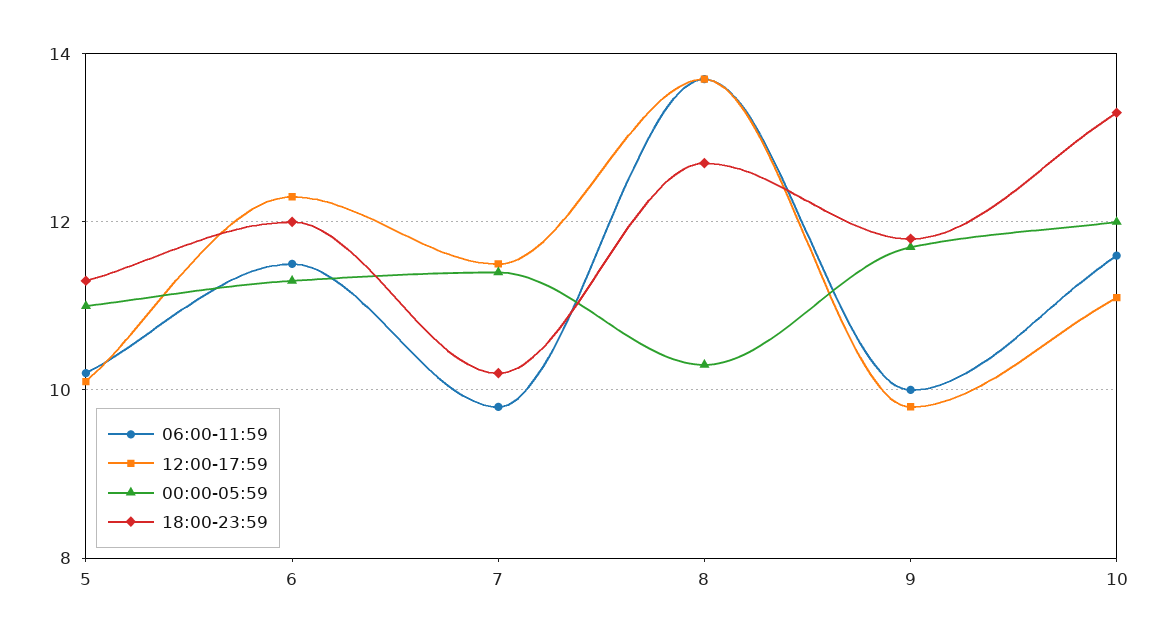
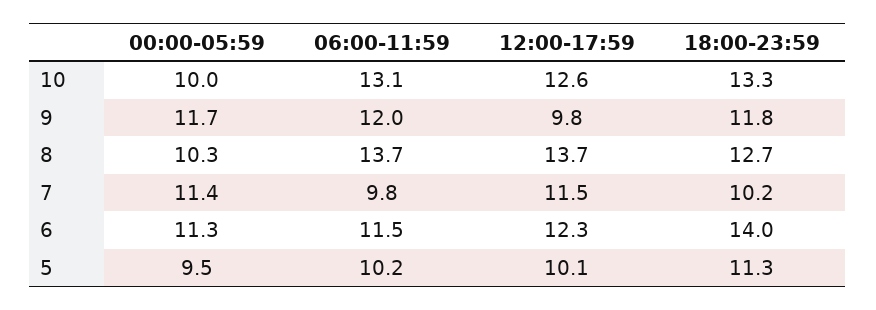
00:00-05:59, 5: 11 -> 9.5
18:00-23:59, 6: 12 -> 14
06:00-11:59, 9: 10 -> 12
06:00-11:59, 10: 11.5 -> 13.1
12:00-17:59, 10: 11 -> 12.6
00:00-05:59, 10: 12 -> 10

